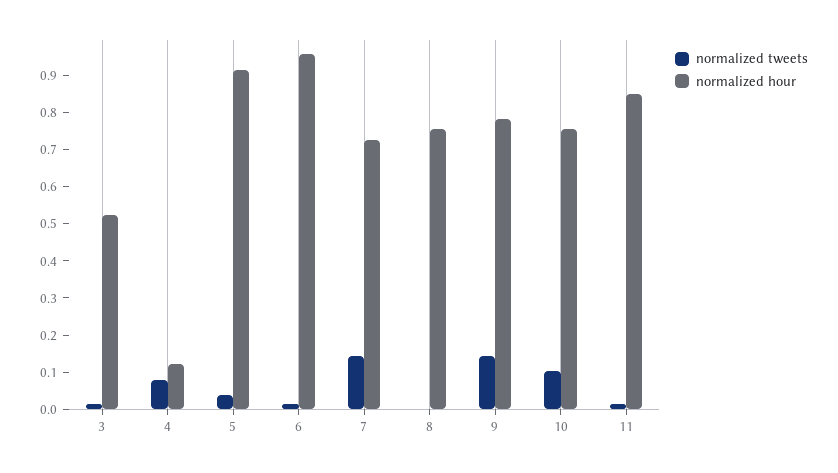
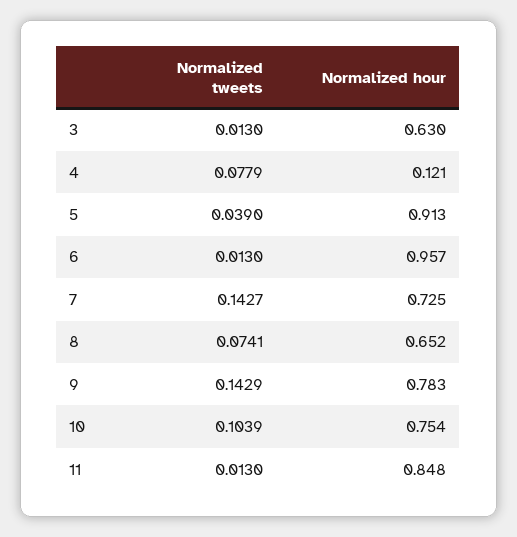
normalized hour, 3: 0.525 -> 0.63
normalized tweets, 8: 0 -> 0.0741
normalized hour, 8: 0.75 -> 0.652

